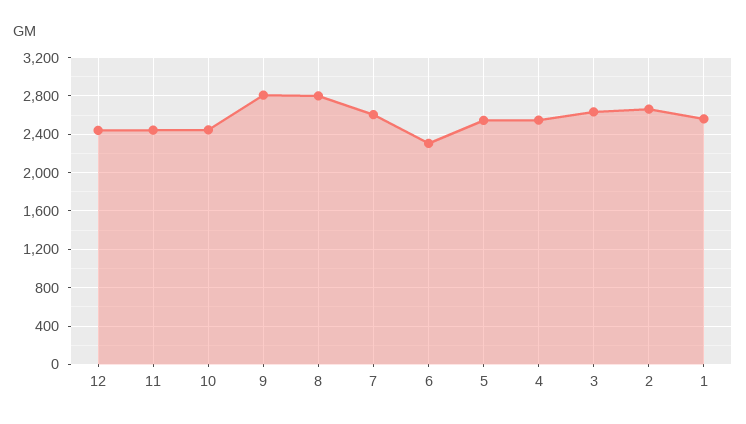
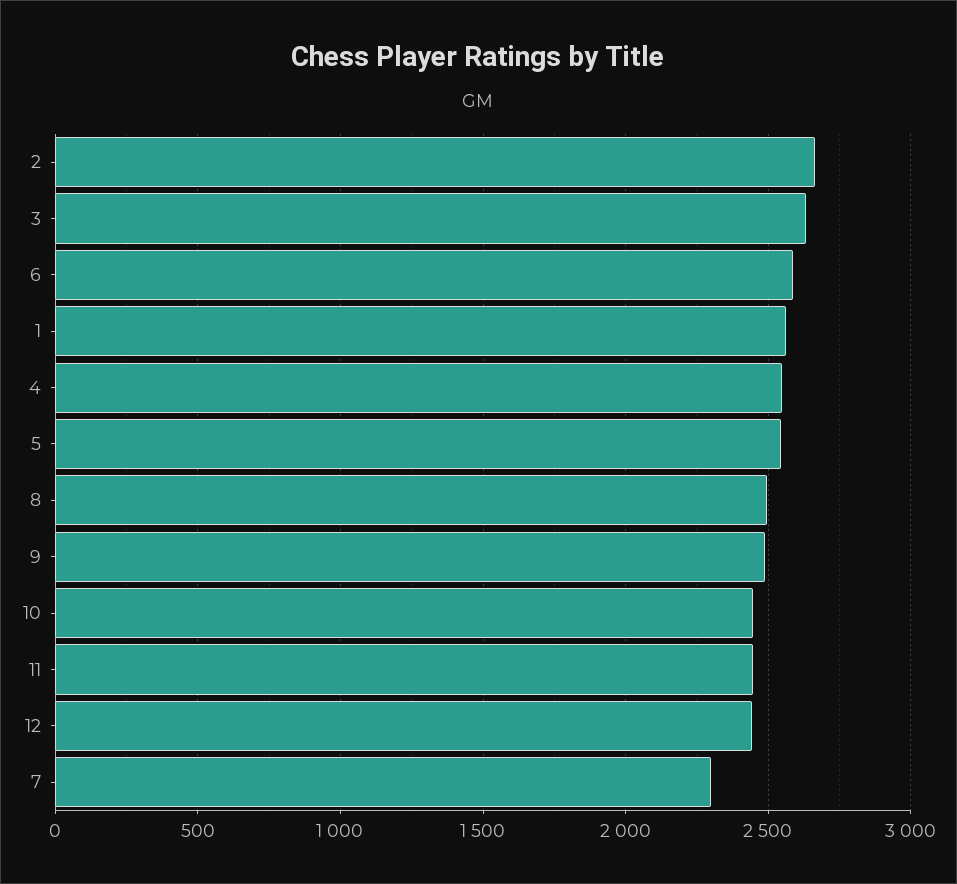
9: 2800 -> 2500
8: 2800 -> 2500
7: 2600 -> 2300
6: 2300 -> 2600

